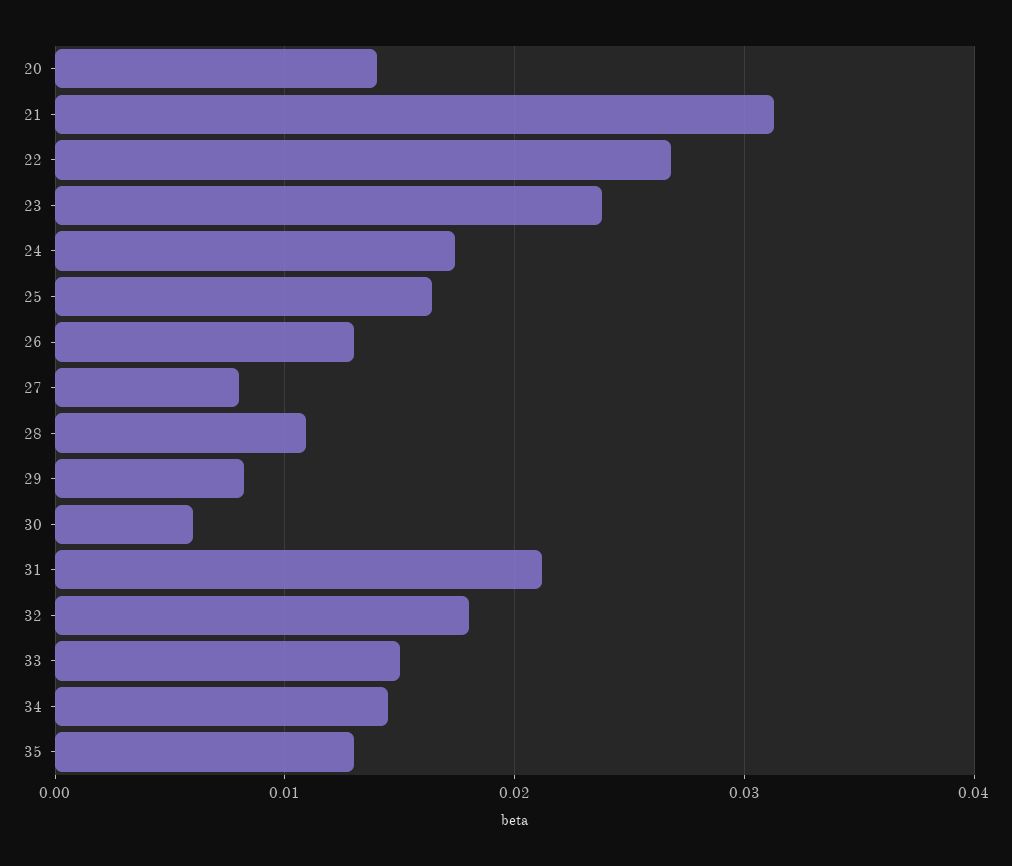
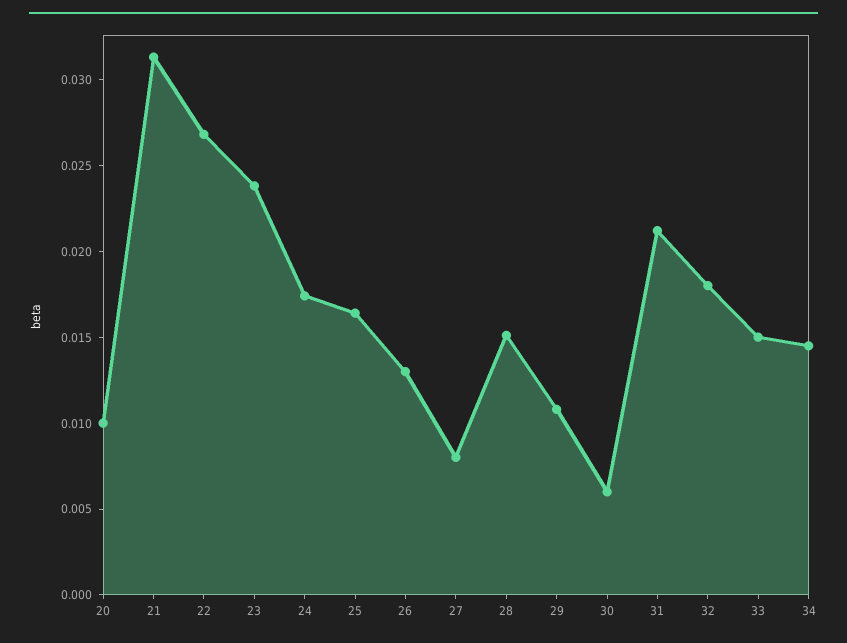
20: 0.014 -> 0.01
28: 0.011 -> 0.015
29: 0.008 -> 0.011
35: 0.013 -> none

